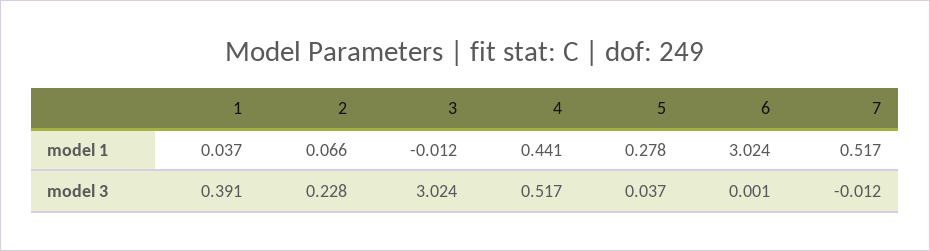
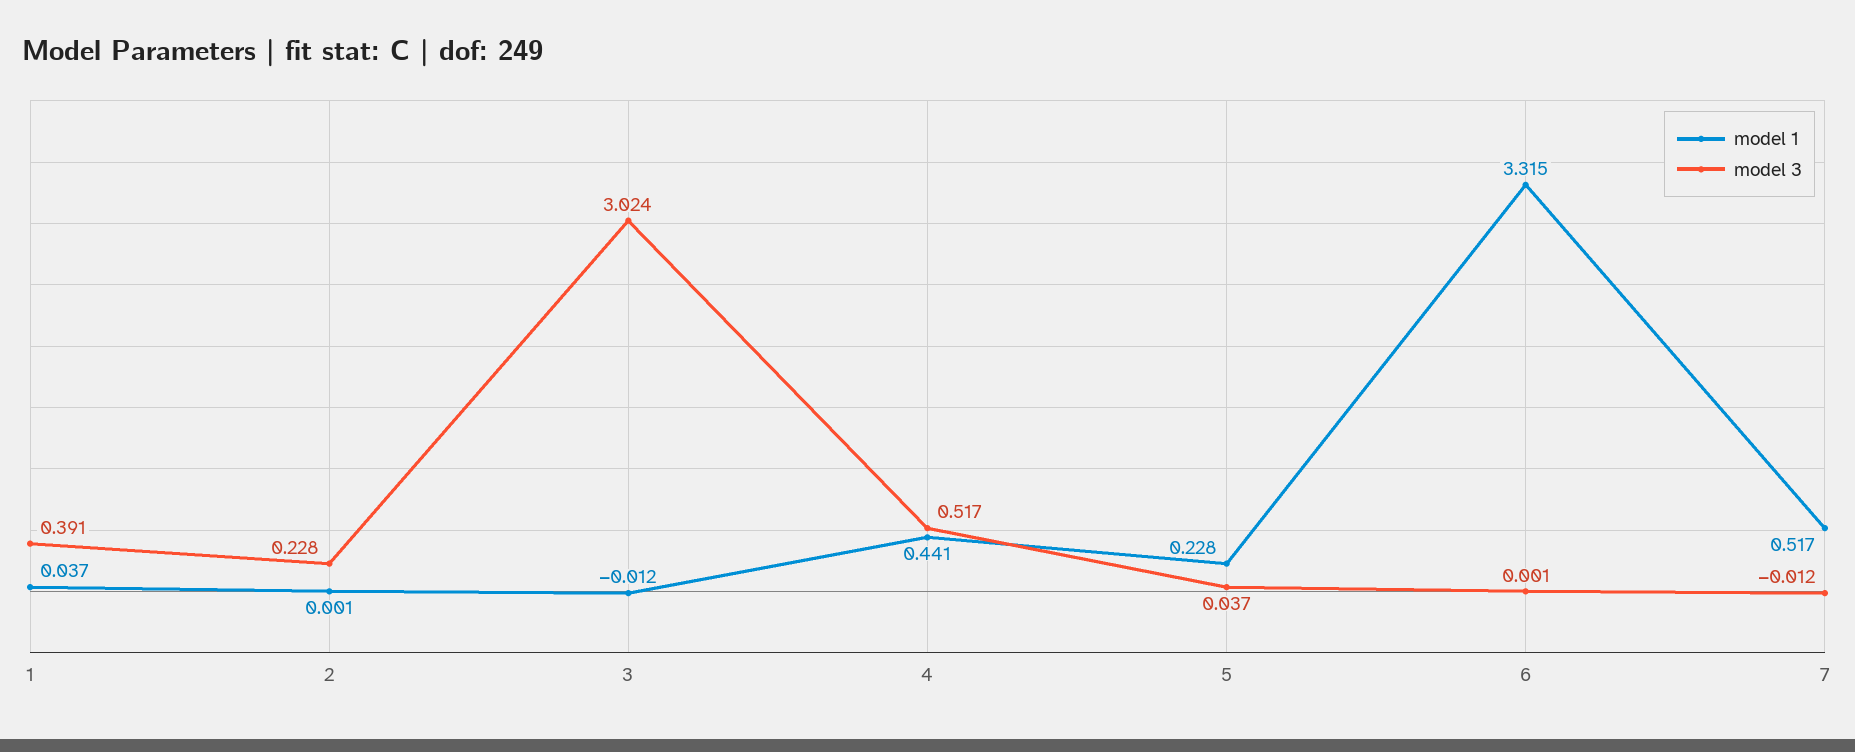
model 1, 2: 0.066 -> 0.001
model 1, 5: 0.278 -> 0.228
model 1, 6: 3.024 -> 3.315

